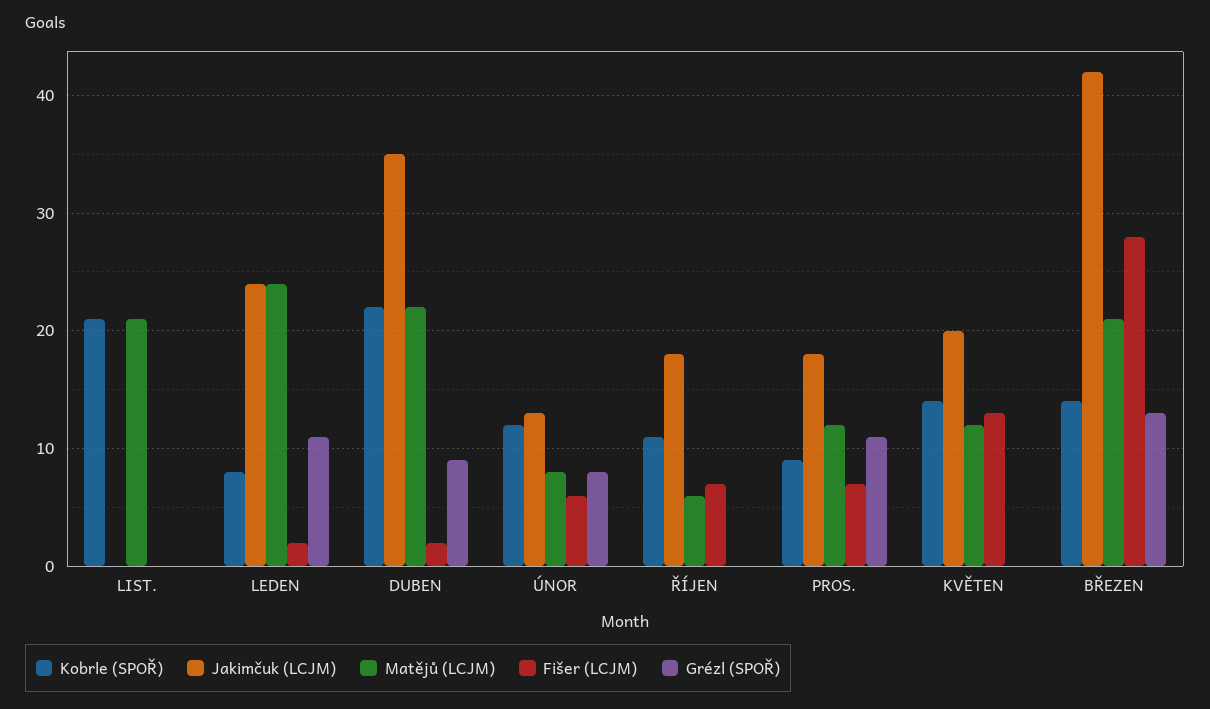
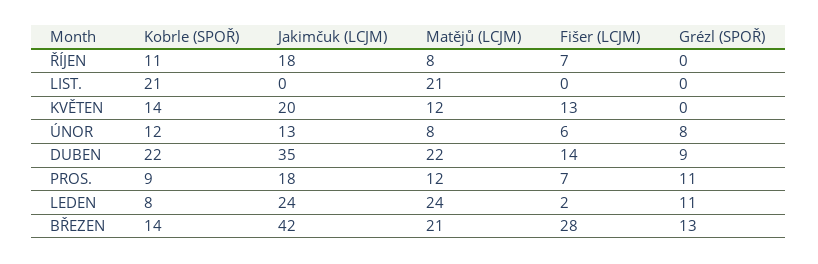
Fišer (LCJM), DUBEN: 2 -> 14
Matějů (LCJM), ŘÍJEN: 6 -> 8

